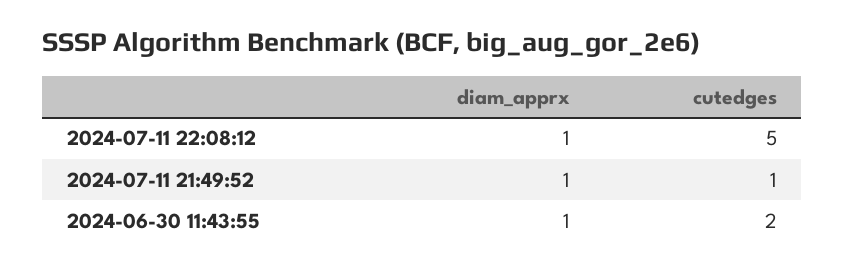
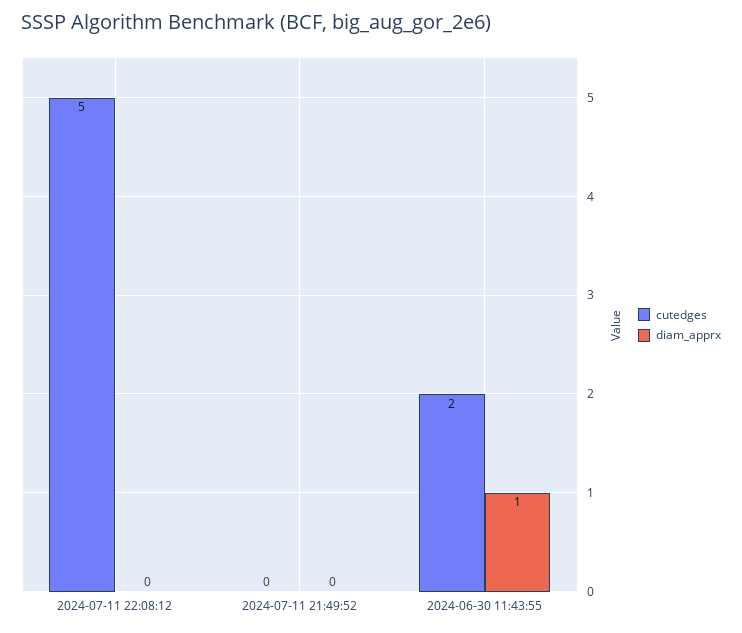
diam_apprx, 2024-07-11 22:08:12: 1 -> 0
diam_apprx, 2024-07-11 21:49:52: 1 -> 0
cutedges, 2024-07-11 21:49:52: 1 -> 0

